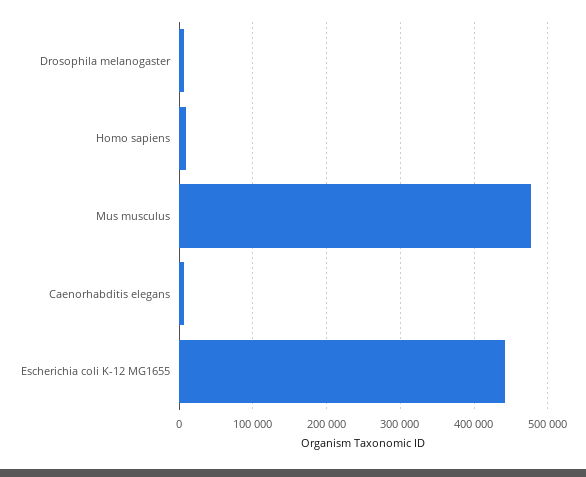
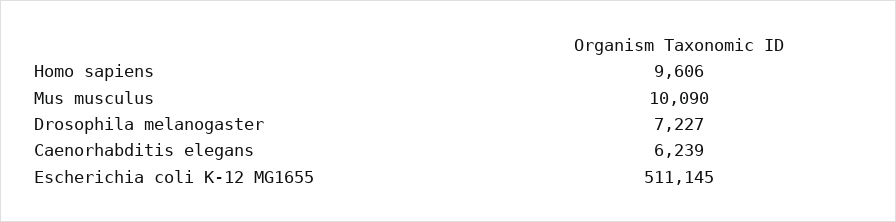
Mus musculus: 480000 -> 10090
Escherichia coli K-12 MG1655: 440000 -> 511145

